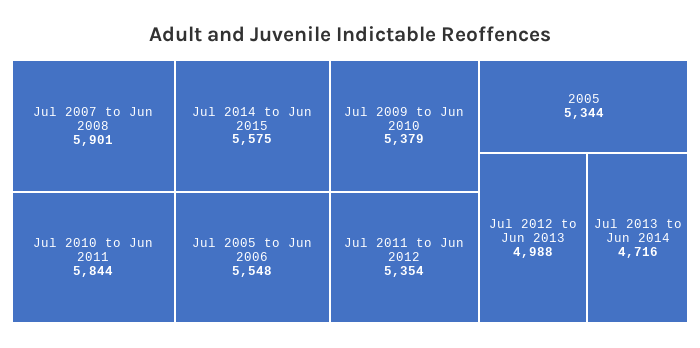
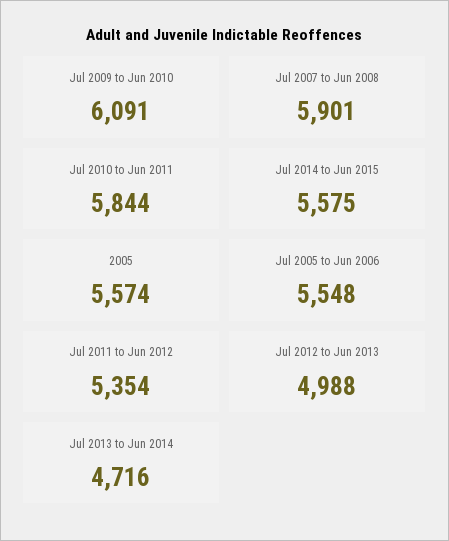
Jul 2009 to Jun 2010: 5379 -> 6091
2005: 5344 -> 5574

